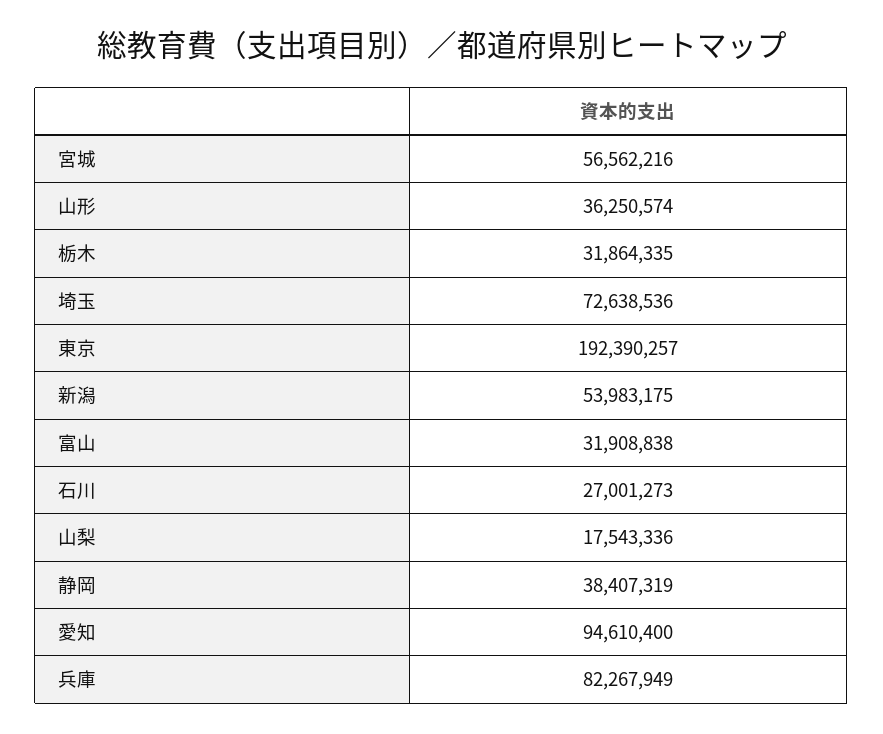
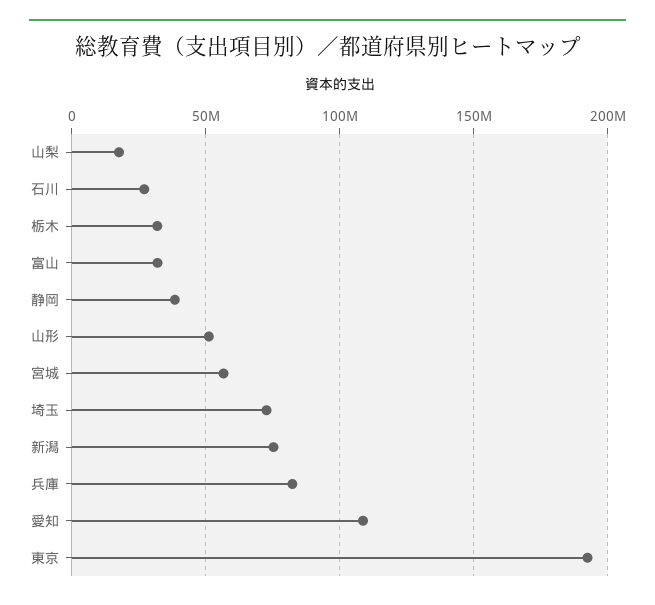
山形: 36250574 -> 50000000
新潟: 53983175 -> 75000000
愛知: 94610400 -> 110000000

